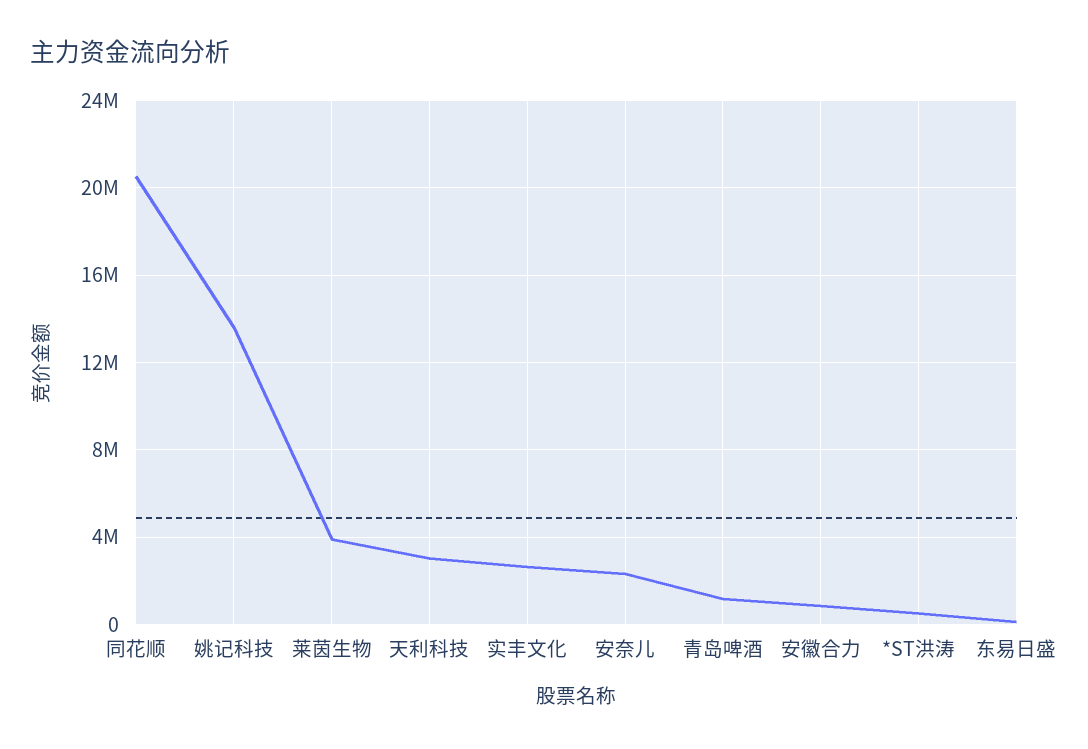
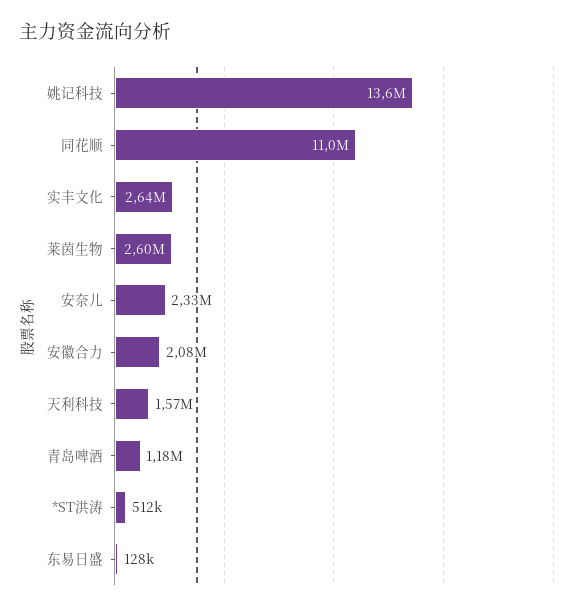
同花顺: 20500000 -> 11000000
莱茵生物: 4000000 -> 2600000
天利科技: 3000000 -> 1570000
安徽合力: 1000000 -> 2080000

